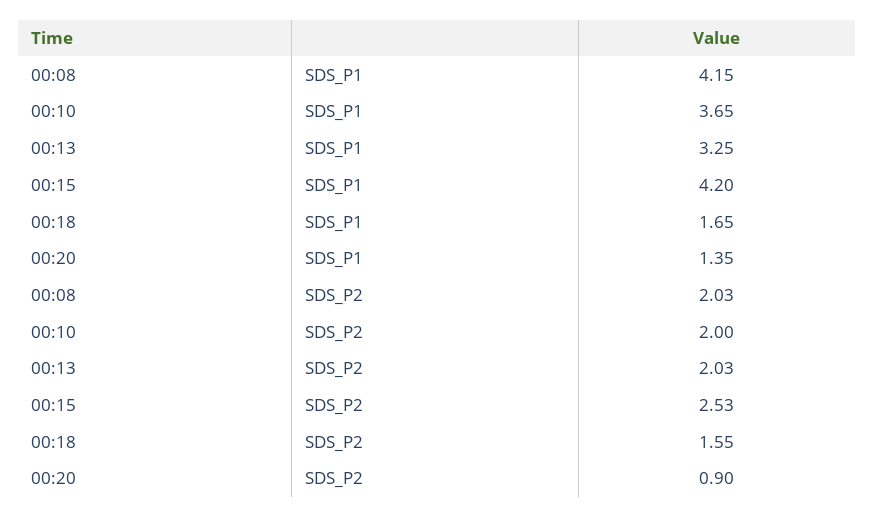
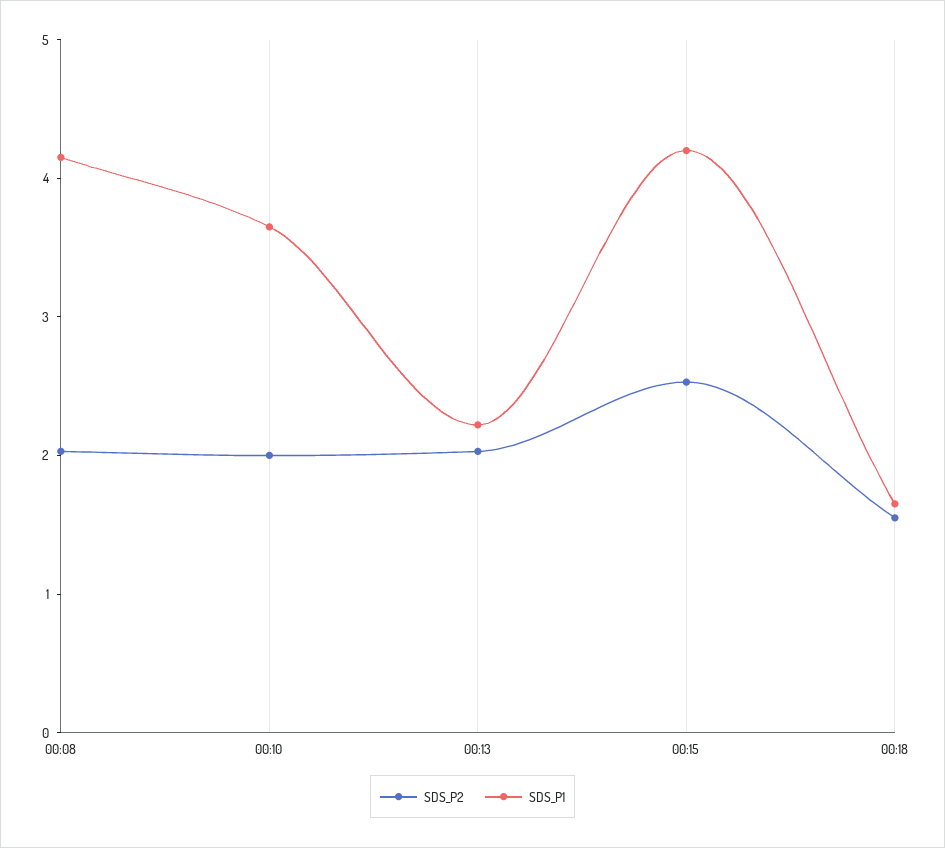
SDS_P1, 00:13: 3.25 -> 2.2
SDS_P1, 00:20: 1.35 -> none
SDS_P2, 00:20: 0.9 -> none

